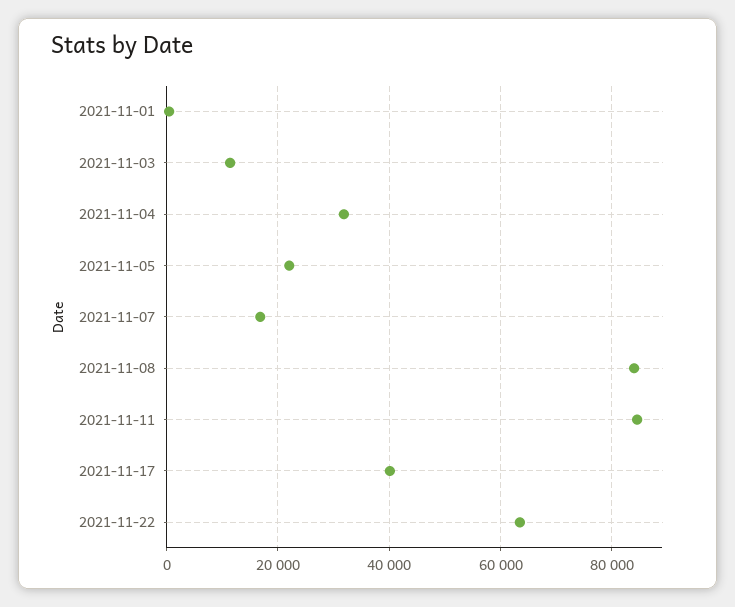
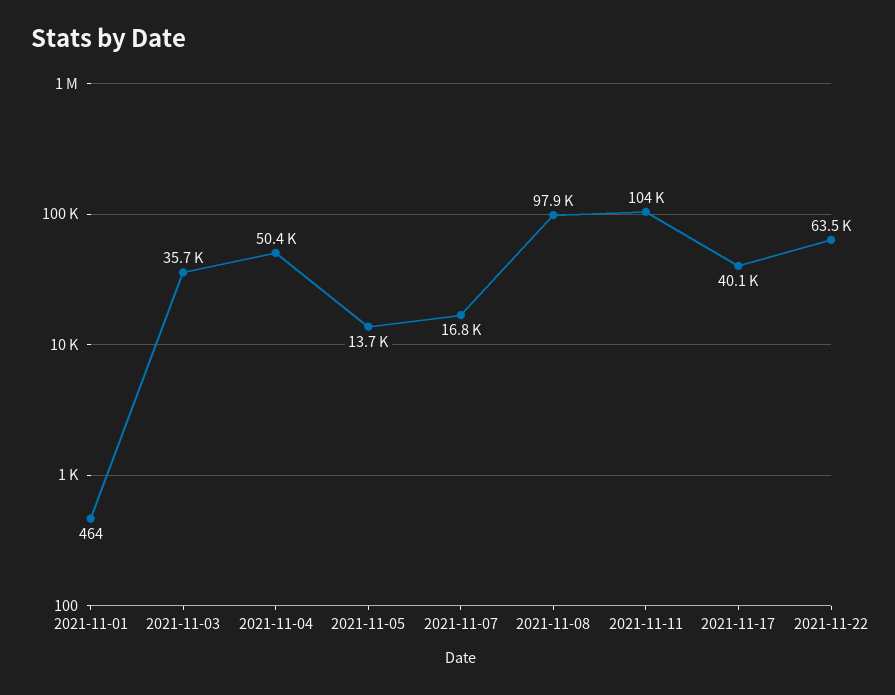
2021-11-03: 12000 -> 35700
2021-11-04: 32000 -> 50400
2021-11-05: 22000 -> 13700
2021-11-08: 84000 -> 97900
2021-11-11: 84000 -> 104000

